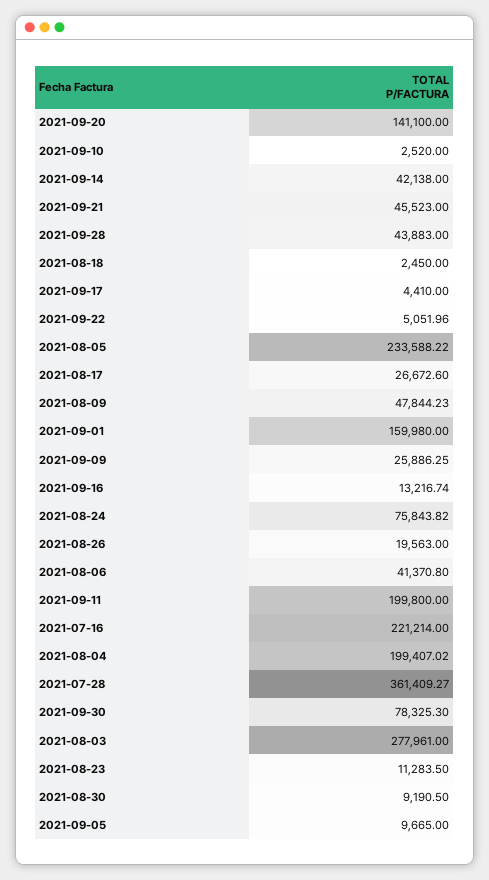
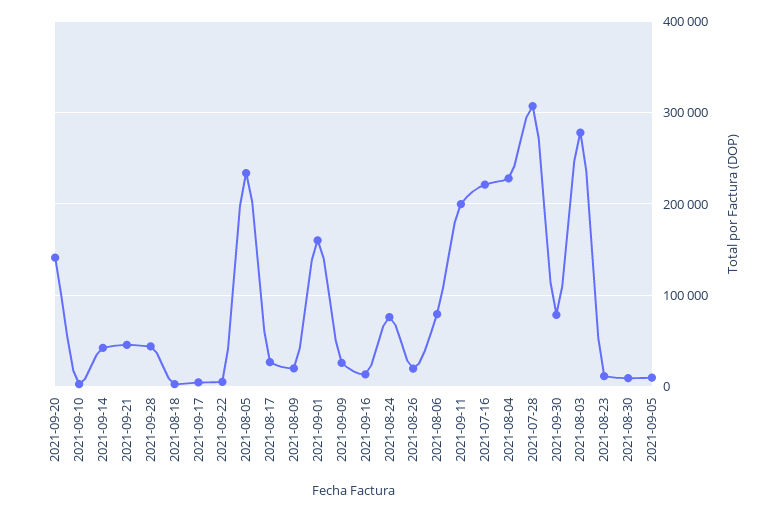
2021-08-09: 47844.23 -> 20000
2021-08-06: 41370.8 -> 80000
2021-08-04: 199407.02 -> 230000
2021-07-28: 361409.27 -> 310000

